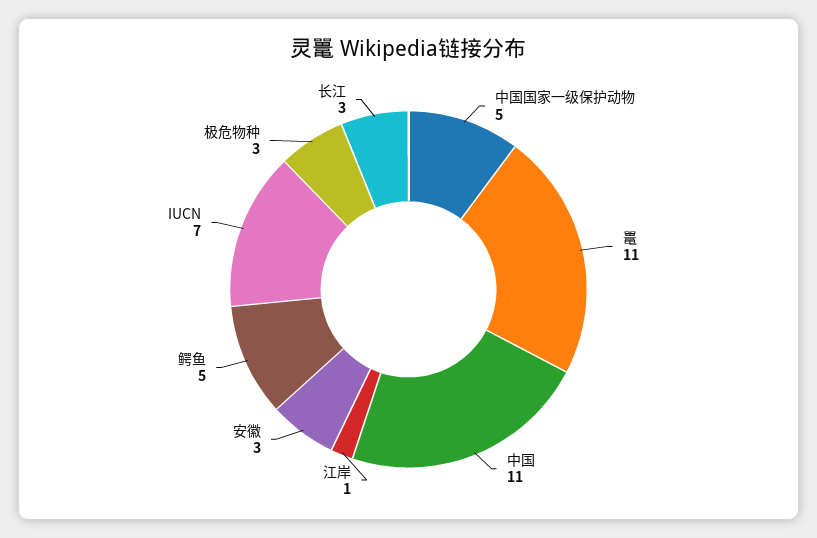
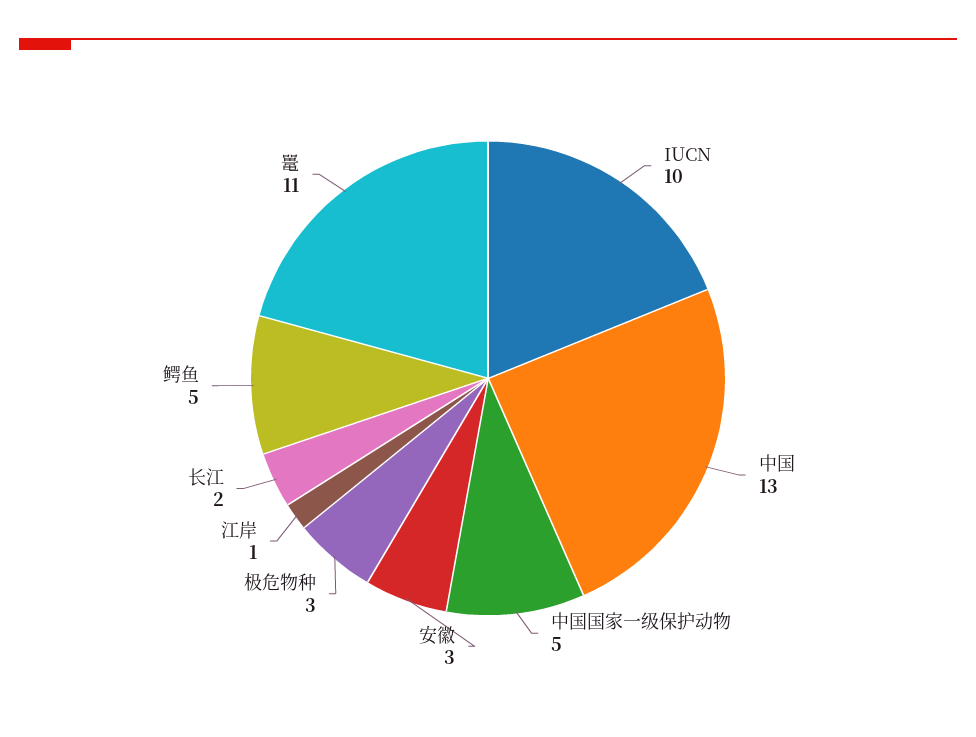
中国: 11 -> 13
IUCN: 7 -> 10
长江: 3 -> 2

